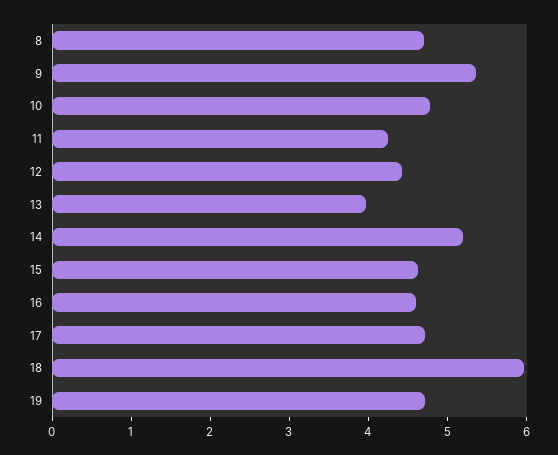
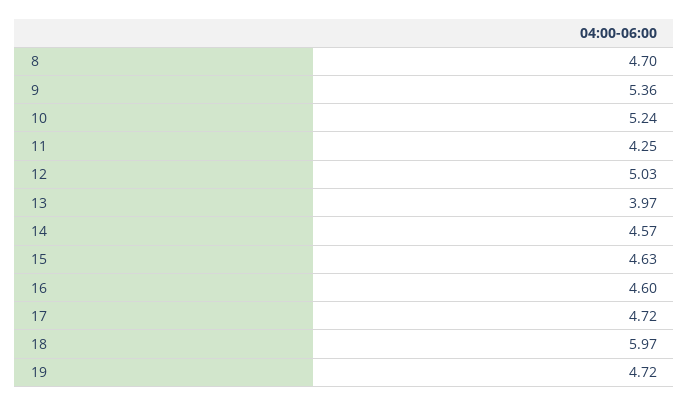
10: 4.8 -> 5.24
12: 4.4 -> 5.03
14: 5.2 -> 4.57

